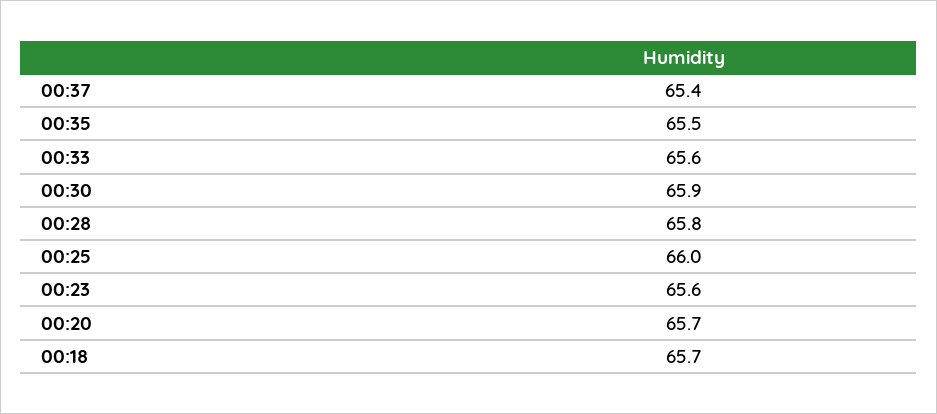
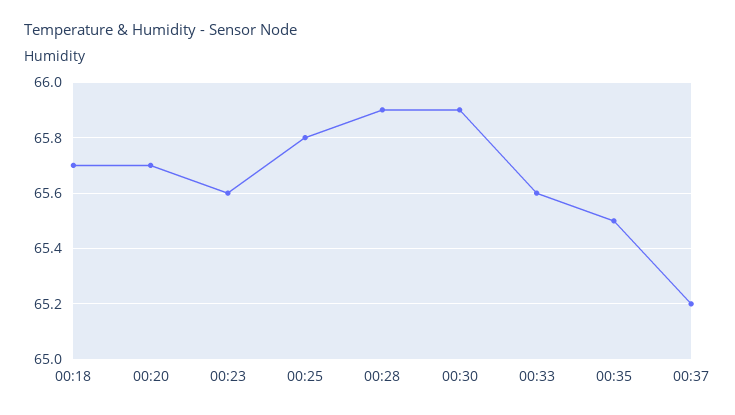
00:37: 65.4 -> 65.2
00:28: 65.8 -> 65.9
00:25: 66 -> 65.8

